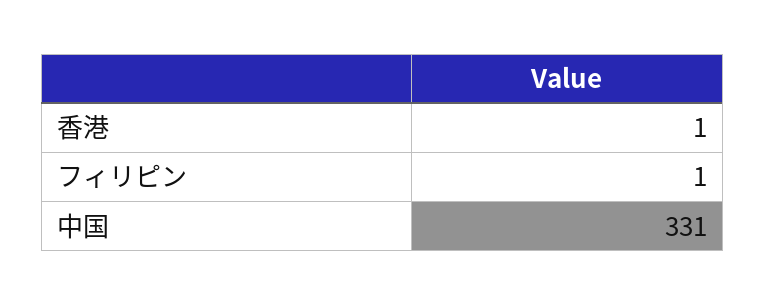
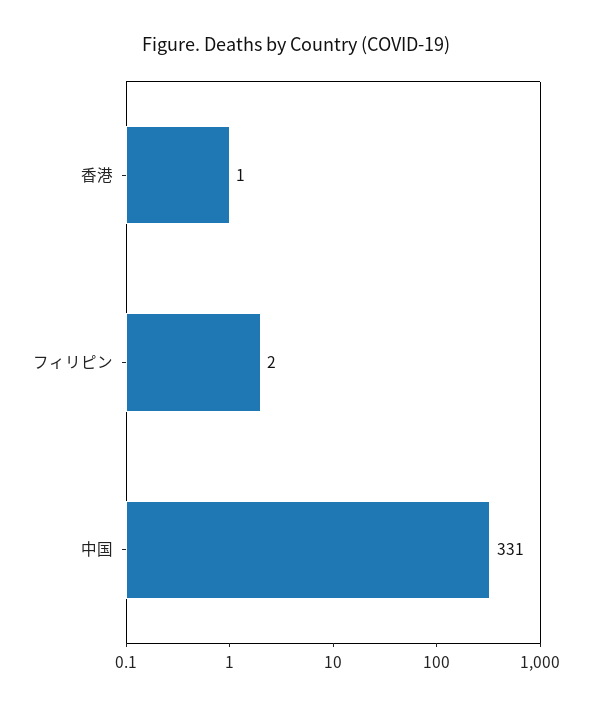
フィリピン: 1 -> 2

